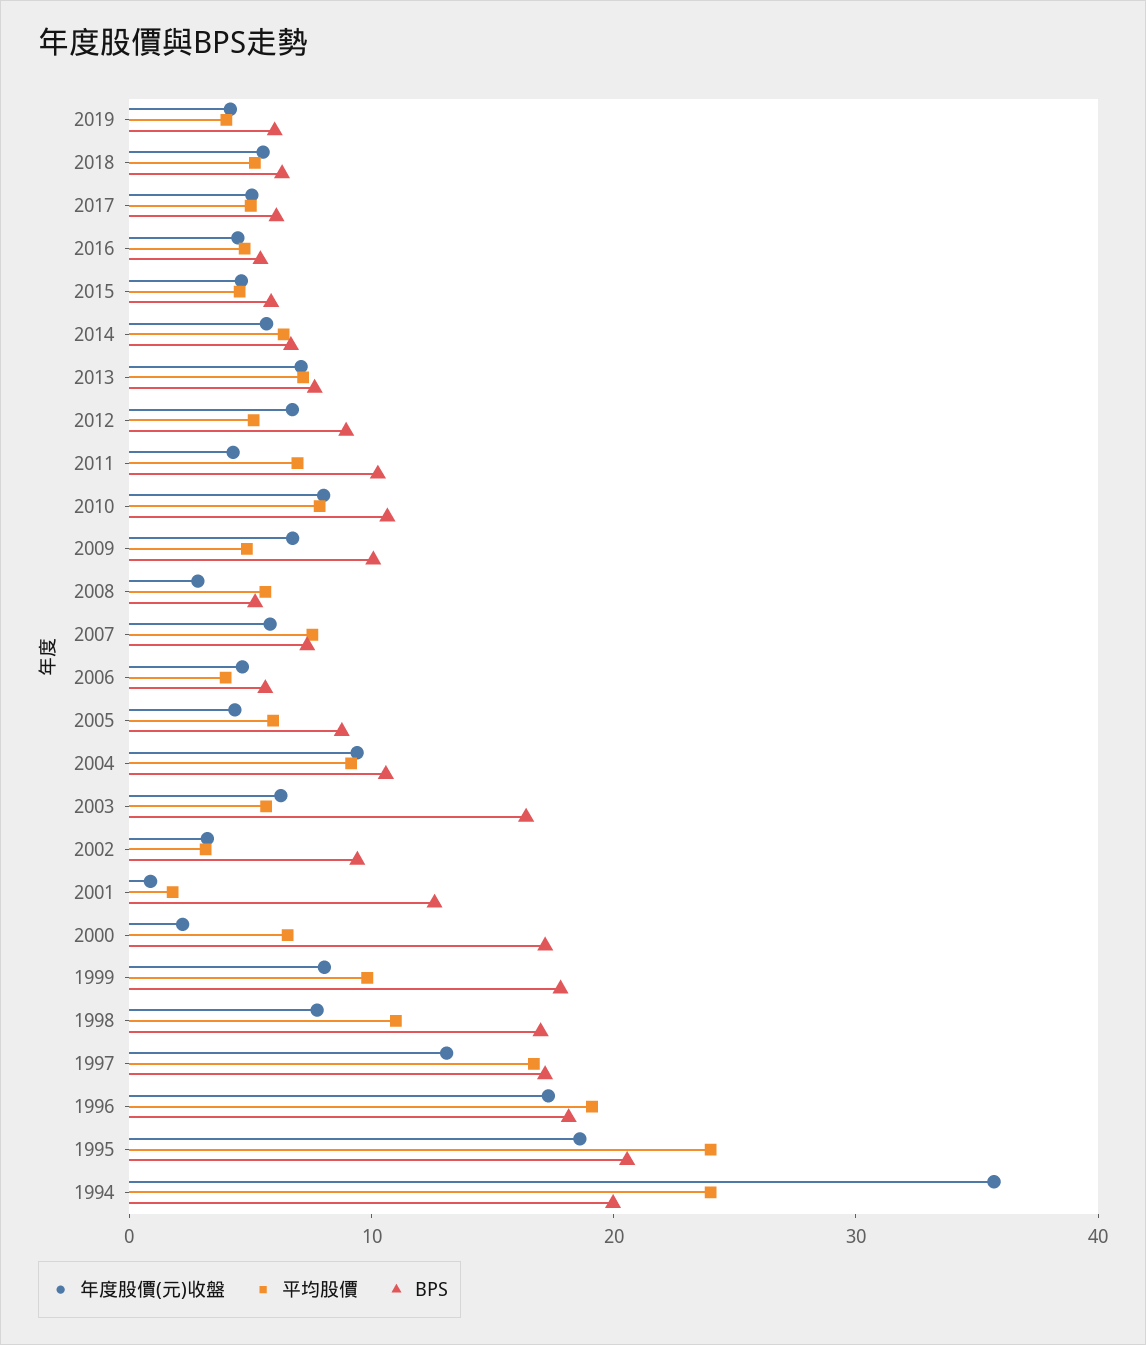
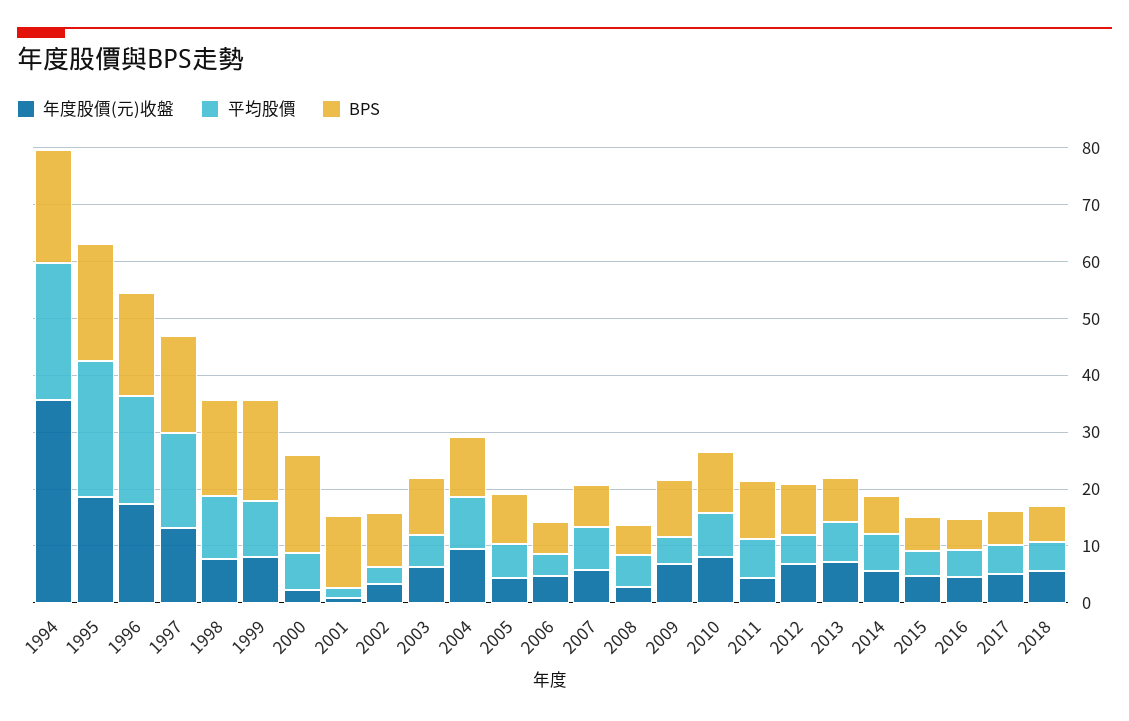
年度股價(元)收盤, 2019: 4 -> none
平均股價, 2019: 4 -> none
BPS, 2019: 6 -> none
BPS, 2003: 16 -> 10

